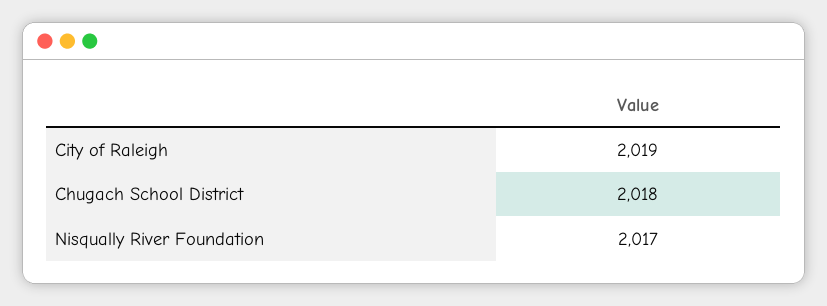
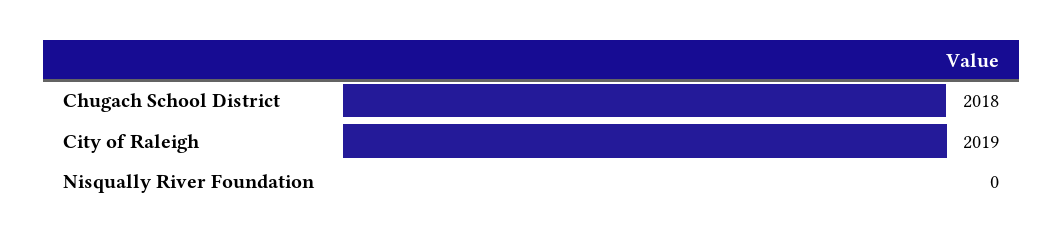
Nisqually River Foundation: 2017 -> 0

